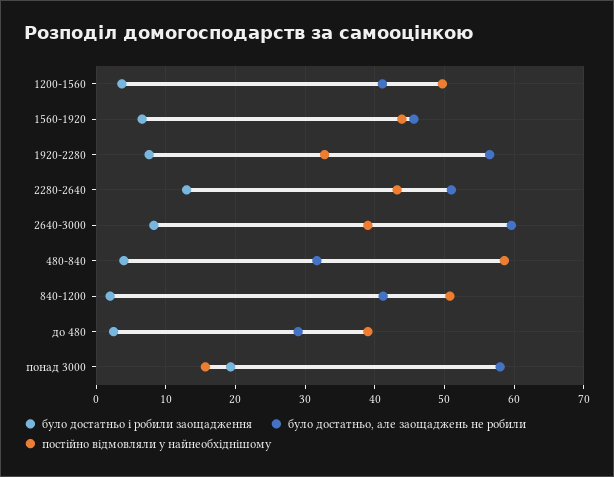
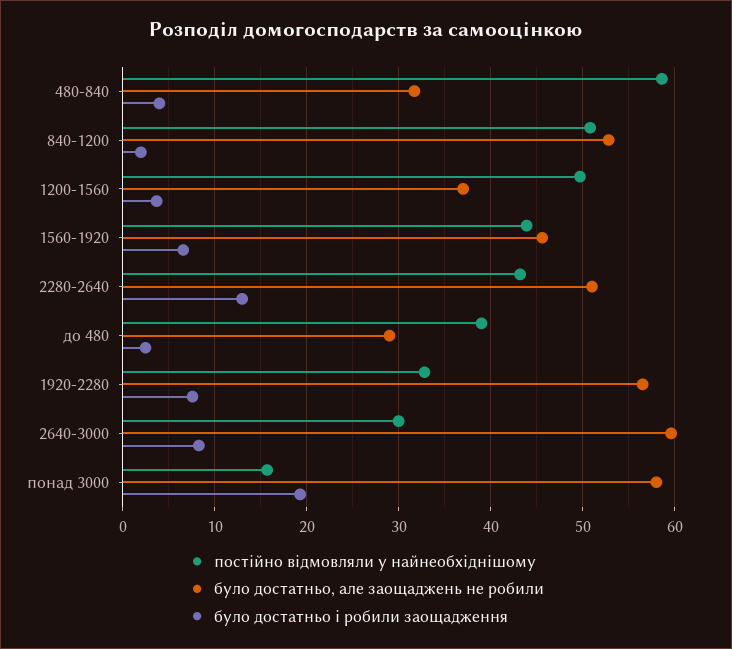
було достатньо, але заощаджень не робили, 1200-1560: 41 -> 37
постійно відмовляли у найнеобхіднішому, 2640-3000: 39 -> 30
було достатньо, але заощаджень не робили, 840-1200: 41 -> 53

